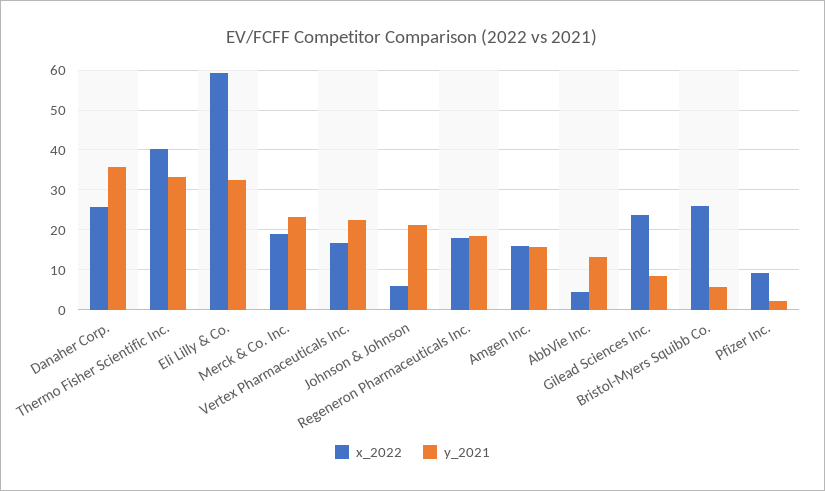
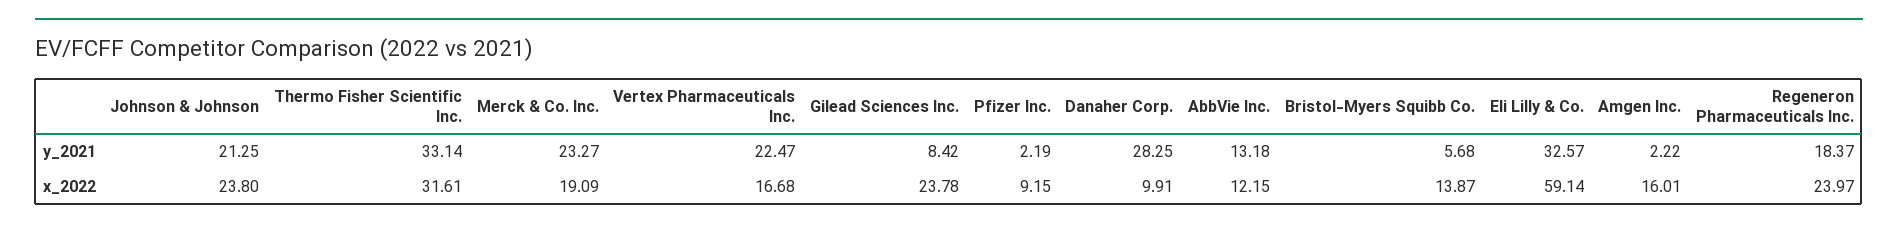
x_2022, Danaher Corp.: 26 -> 9.91
y_2021, Danaher Corp.: 36 -> 28.25
x_2022, Thermo Fisher Scientific Inc.: 40 -> 31.61
x_2022, Johnson & Johnson: 6 -> 23.8
x_2022, Regeneron Pharmaceuticals Inc.: 18 -> 23.97
y_2021, Amgen Inc.: 16 -> 2.22
x_2022, AbbVie Inc.: 4 -> 12.15
x_2022, Bristol-Myers Squibb Co.: 26 -> 13.87

